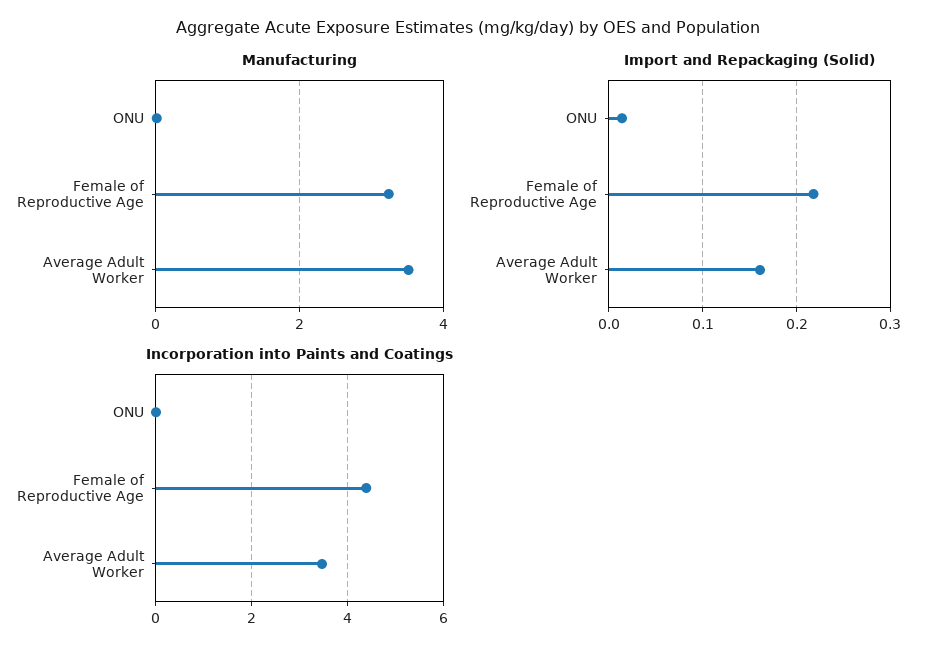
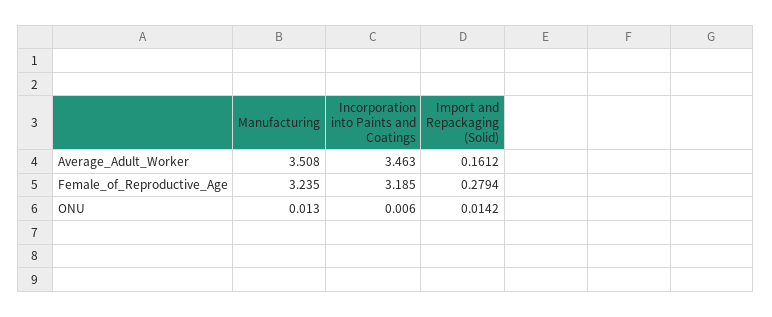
Import and Repackaging (Solid), Female of Reproductive Age: 0.22 -> 0.2794
Incorporation into Paints and Coatings, Female of Reproductive Age: 4.4 -> 3.185

